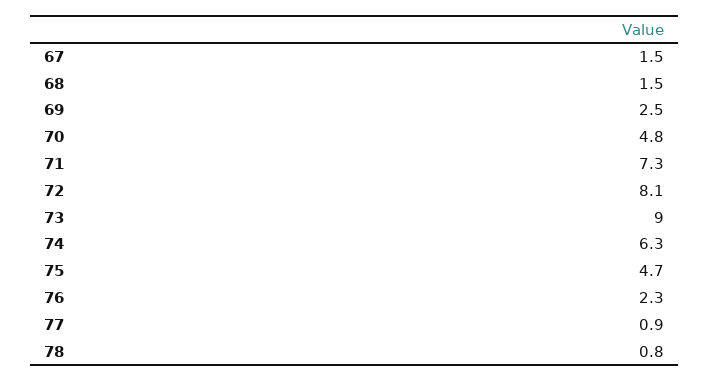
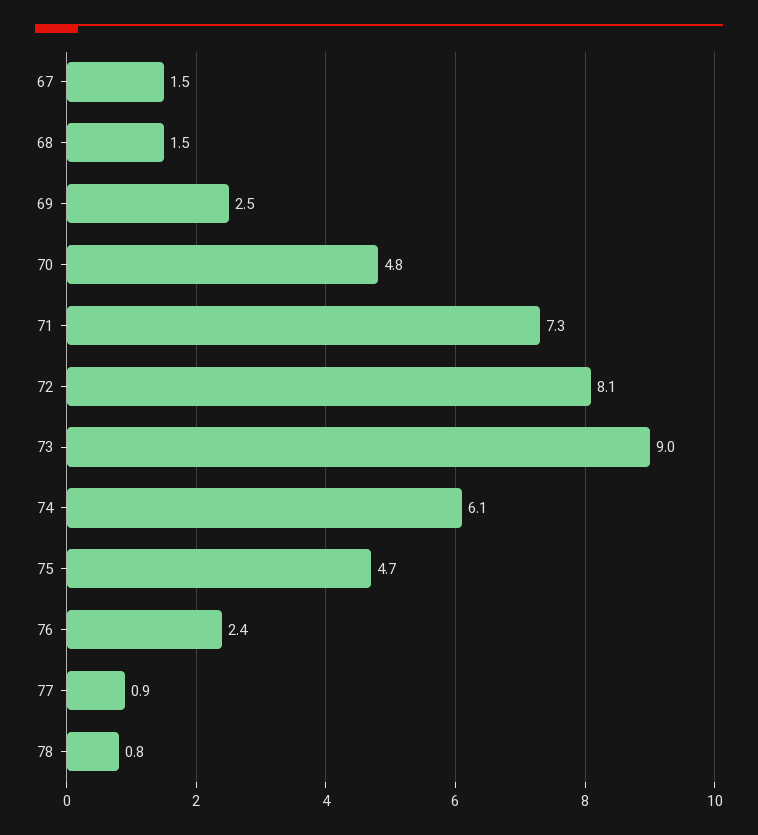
74: 6.3 -> 6.1
76: 2.3 -> 2.4

